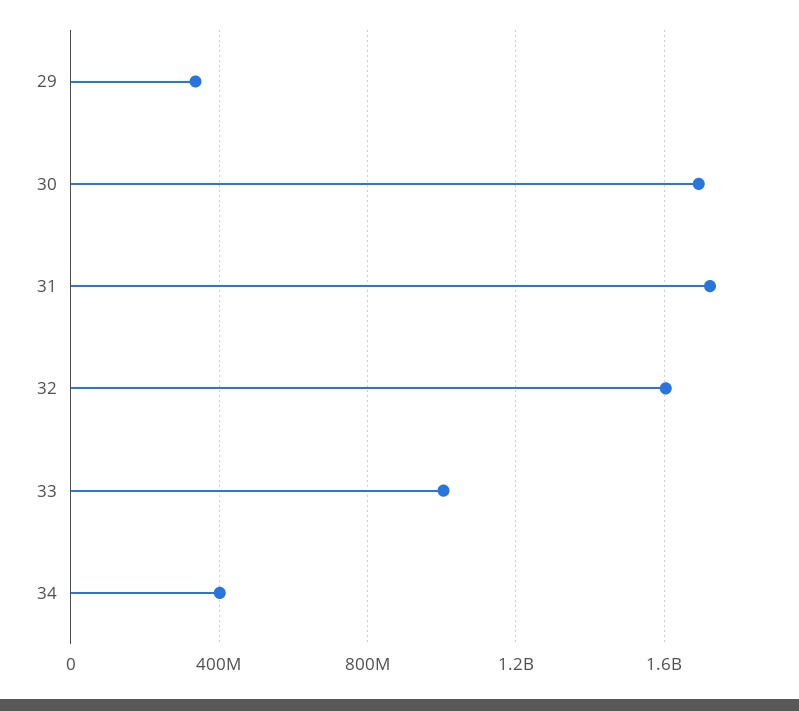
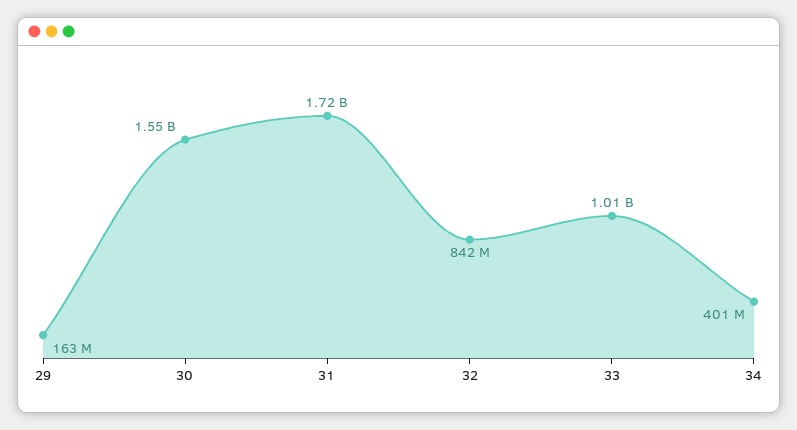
29: 350000000 -> 163000000
30: 1700000000 -> 1550000000
32: 1600000000 -> 842000000

